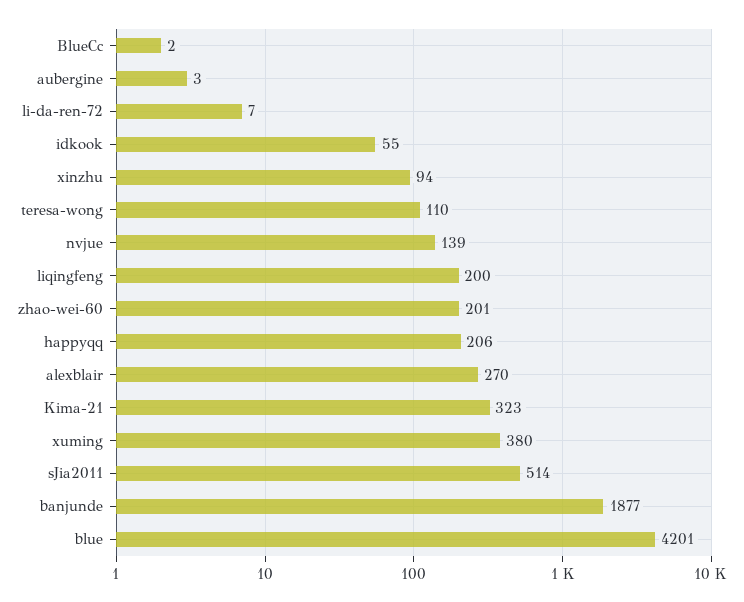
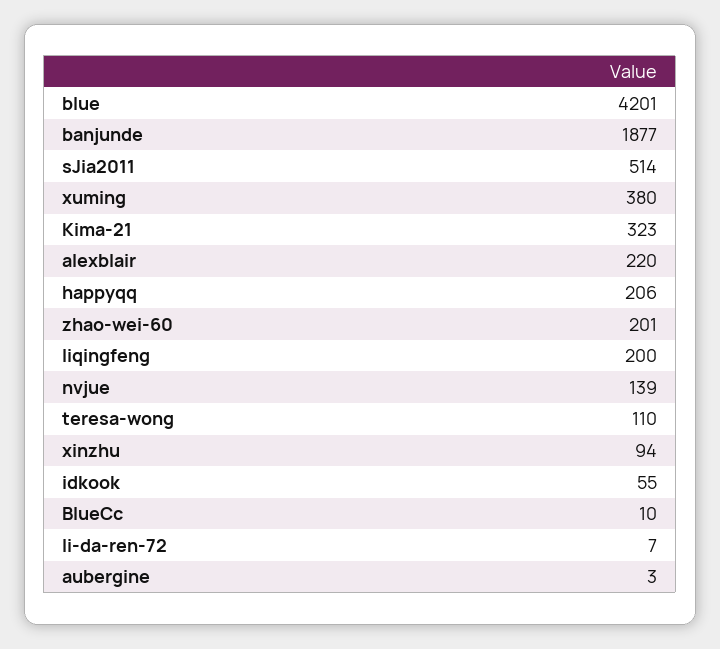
BlueCc: 2 -> 10
alexblair: 270 -> 220

